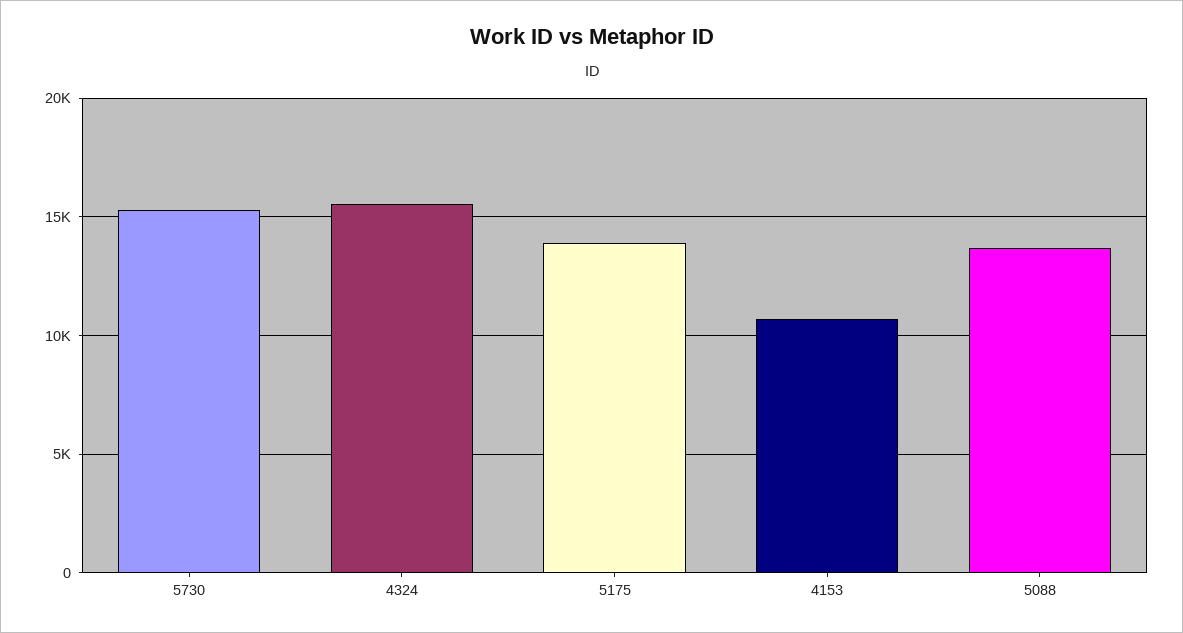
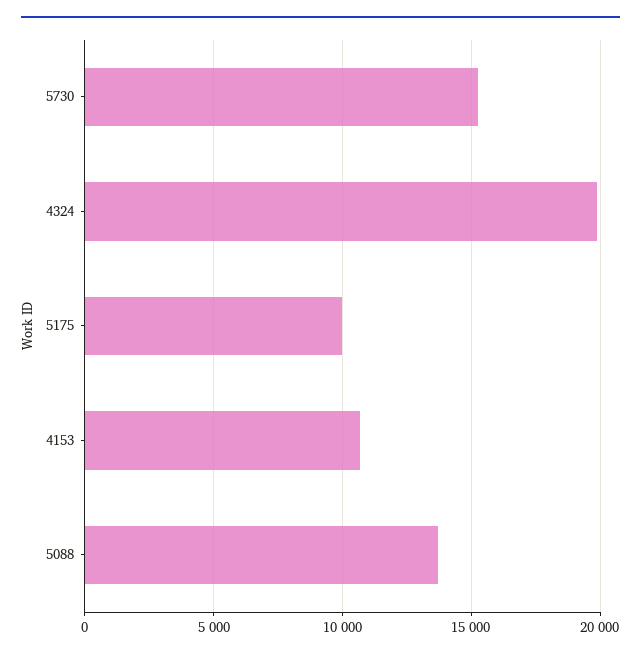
4324: 15500 -> 20000
5175: 14000 -> 10000

